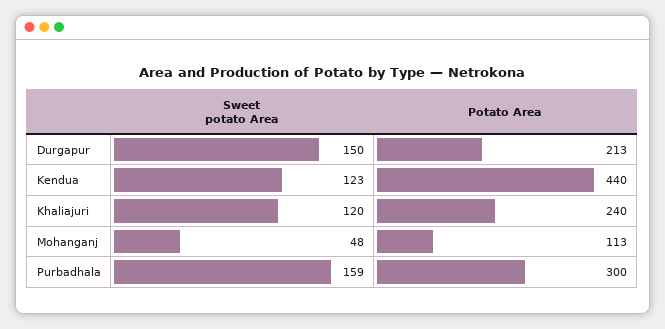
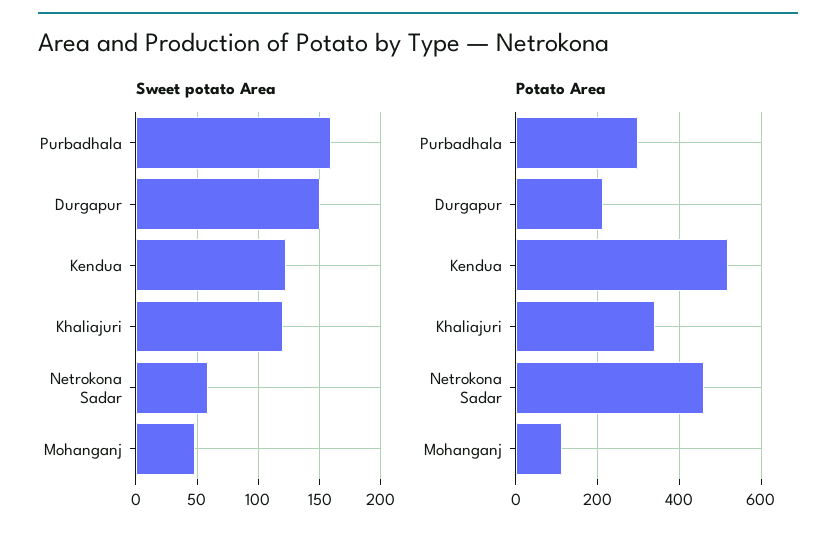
Potato Area, Kendua: 440 -> 520
Potato Area, Khaliajuri: 240 -> 340
Sweet potato Area, Netrokona Sadar: none -> 60
Potato Area, Netrokona Sadar: none -> 460

